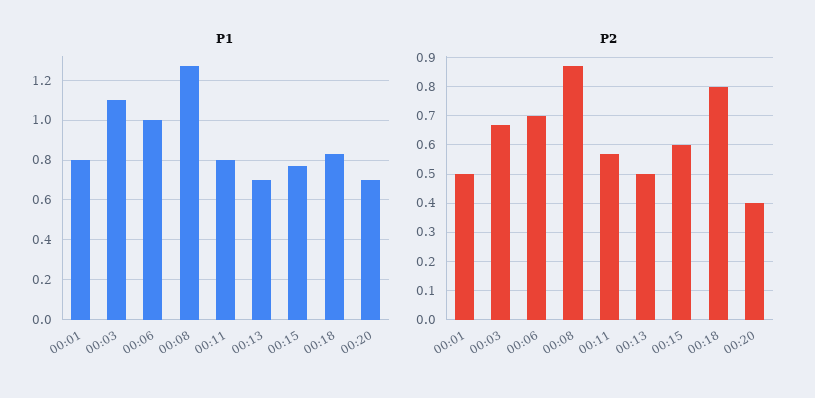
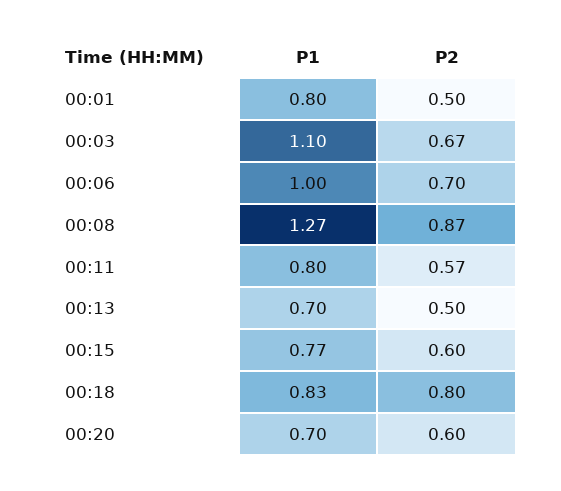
P2, 00:20: 0.4 -> 0.6

